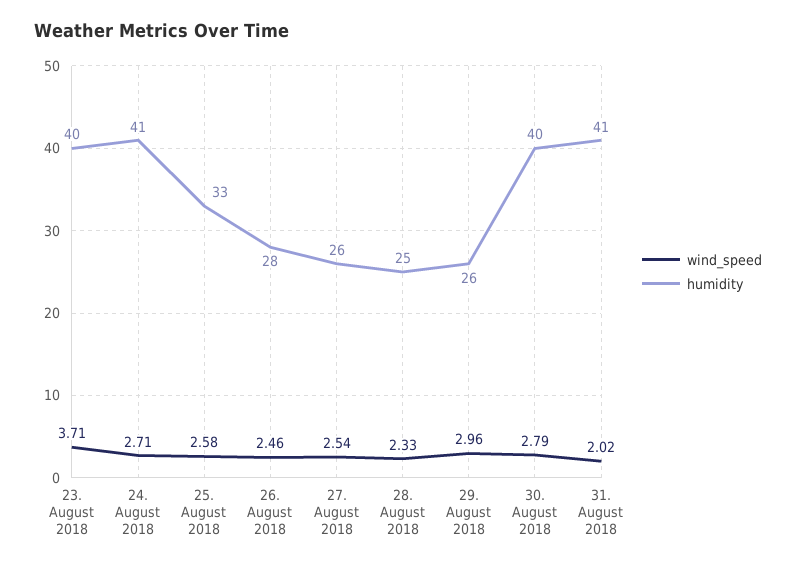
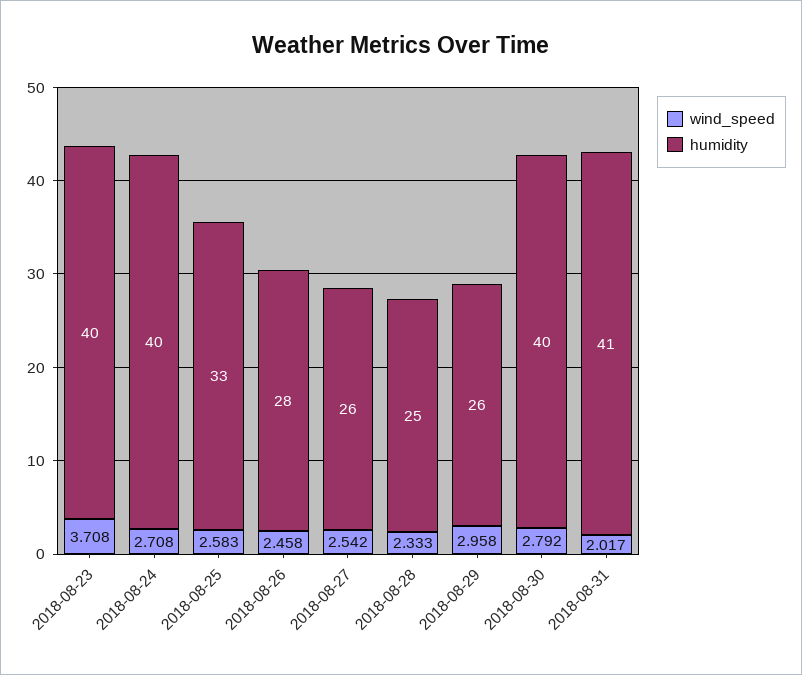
humidity, 24. August 2018: 41 -> 40

